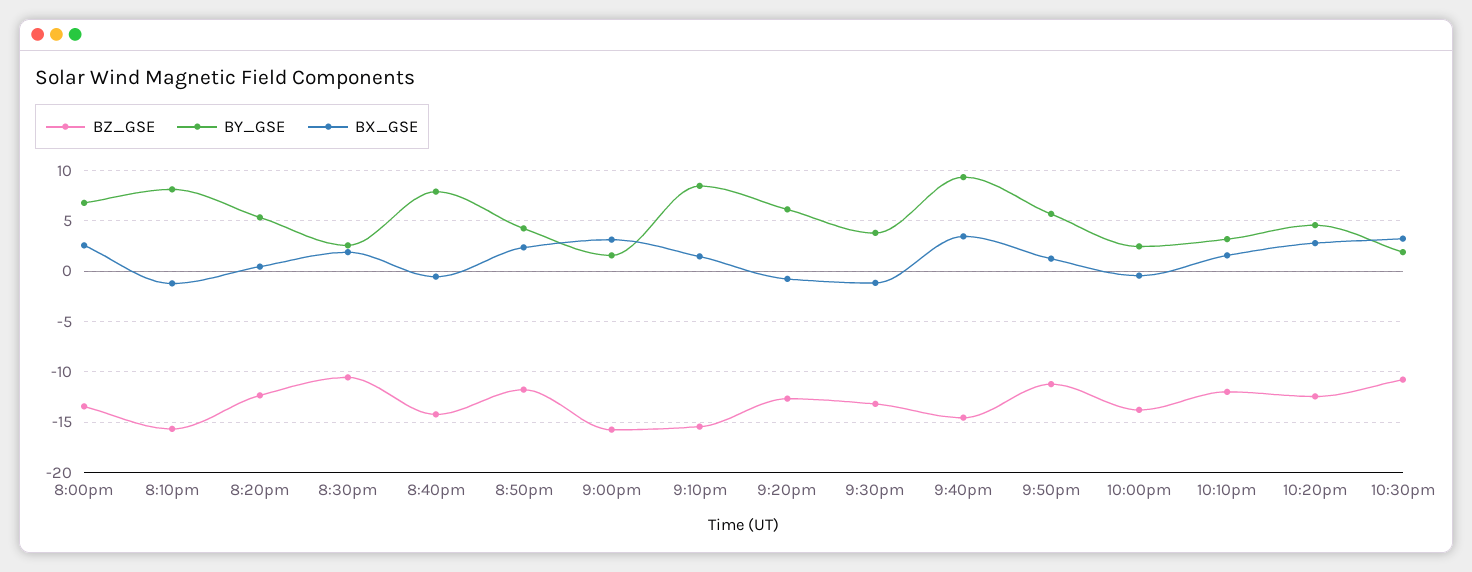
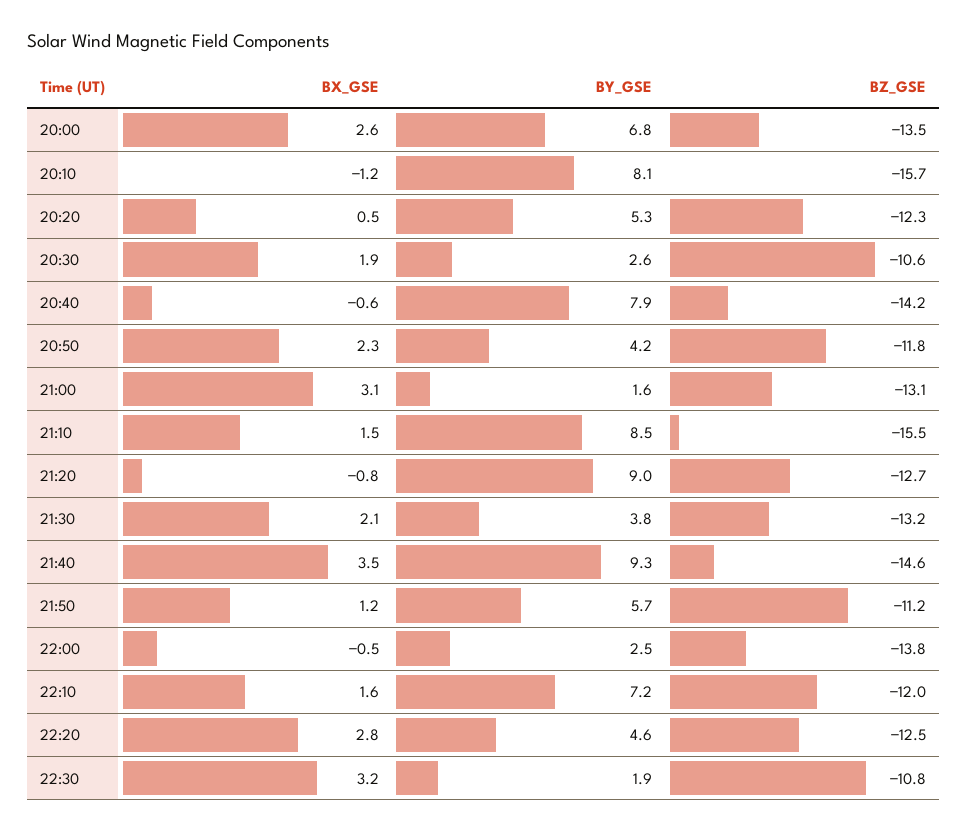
BZ_GSE, 9:00pm: -16 -> -13.1
BY_GSE, 9:20pm: 6 -> 9
BX_GSE, 9:30pm: -1 -> 2.1
BY_GSE, 10:10pm: 3 -> 7.2

